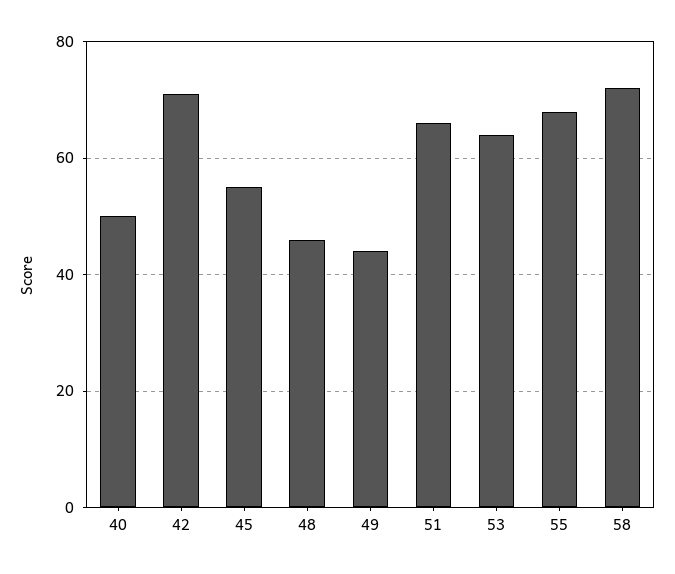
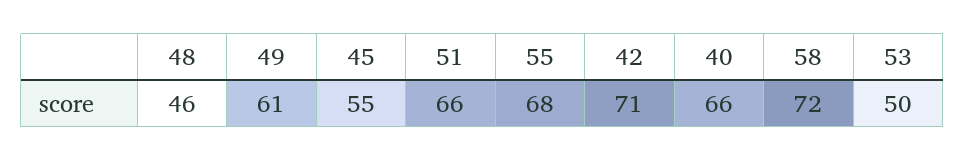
40: 50 -> 66
49: 45 -> 61
53: 65 -> 50

